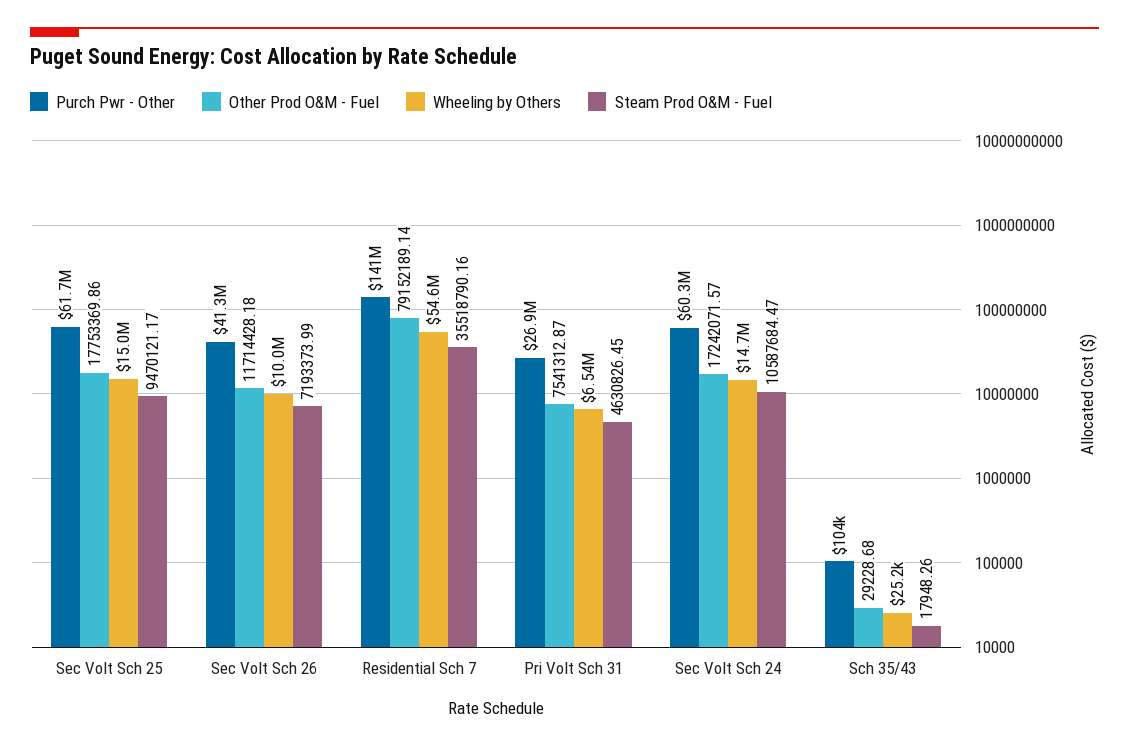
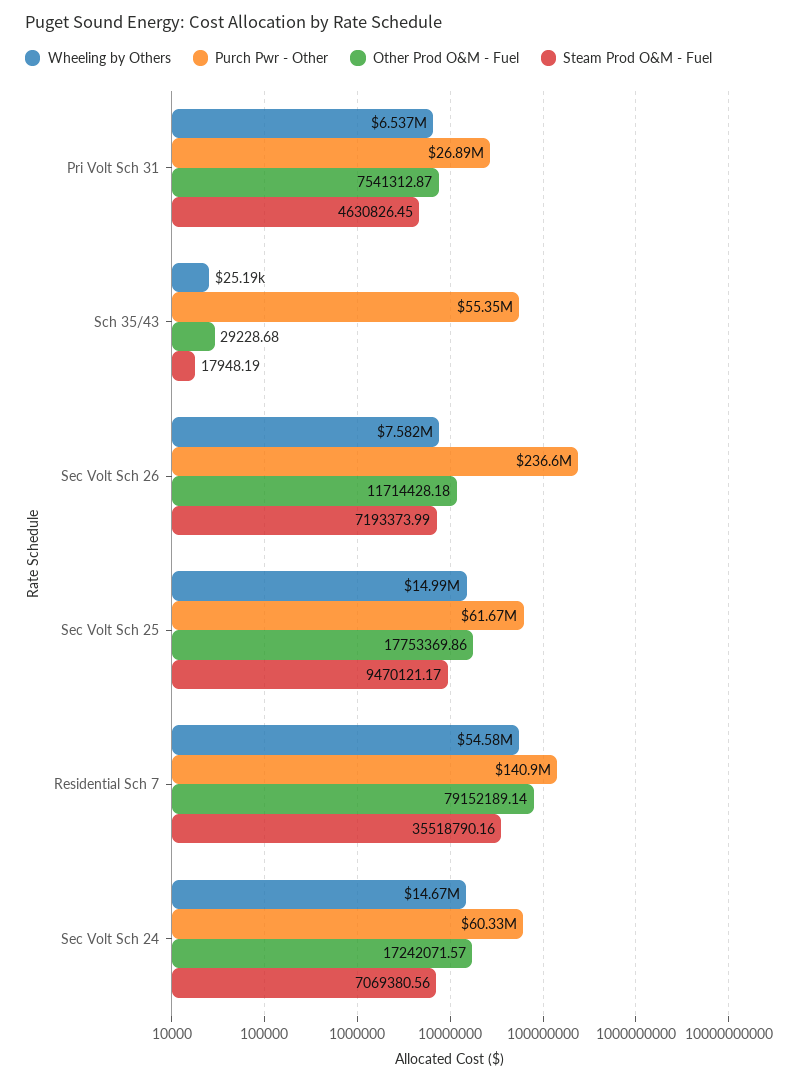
Purch Pwr - Other, Sec Volt Sch 26: 41300000 -> 236600000
Wheeling by Others, Sec Volt Sch 26: 10000000 -> 7582000
Steam Prod O&M - Fuel, Sec Volt Sch 24: 10587684.47 -> 7069380.56
Purch Pwr - Other, Sch 35/43: 104000 -> 55350000
Steam Prod O&M - Fuel, Sch 35/43: 17948.26 -> 17948.19

